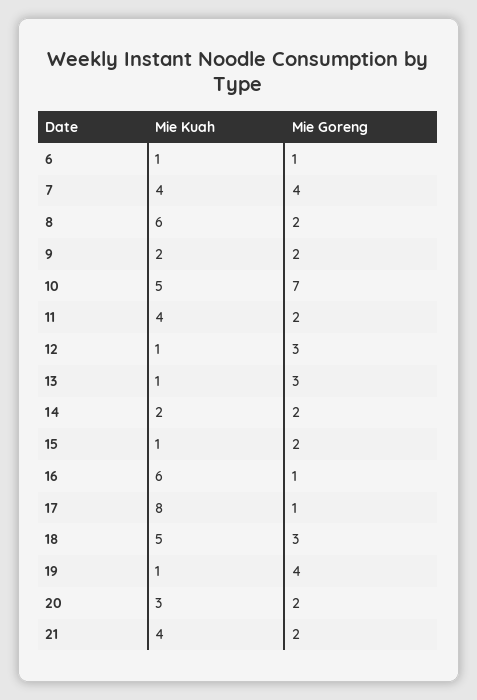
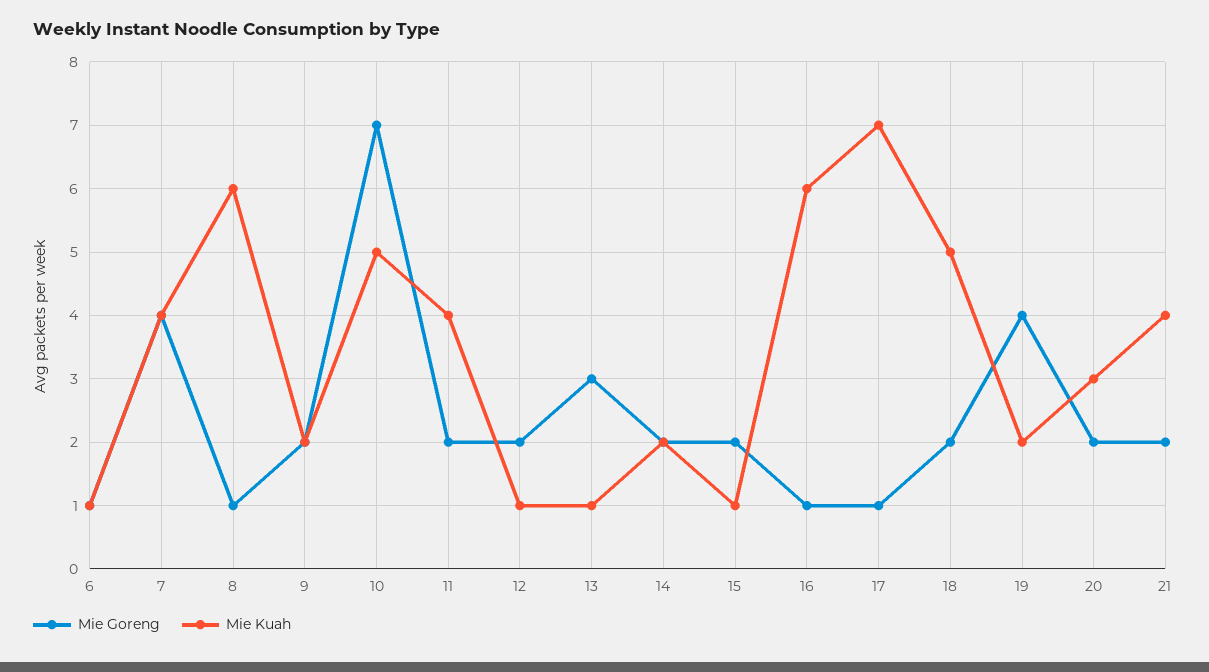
Mie Goreng, 8: 2 -> 1
Mie Goreng, 12: 3 -> 2
Mie Kuah, 17: 8 -> 7
Mie Goreng, 18: 3 -> 2
Mie Kuah, 19: 1 -> 2

